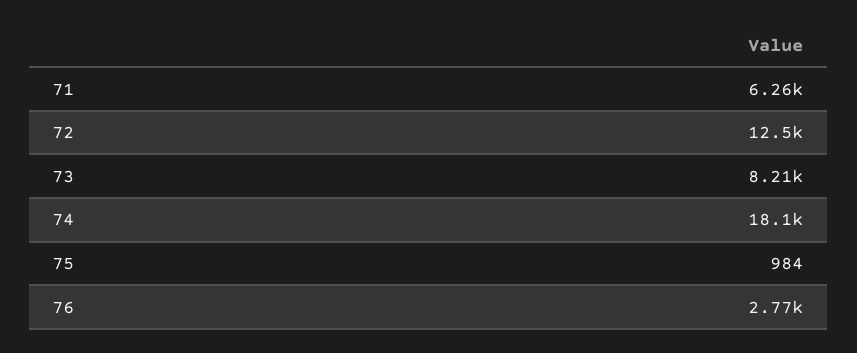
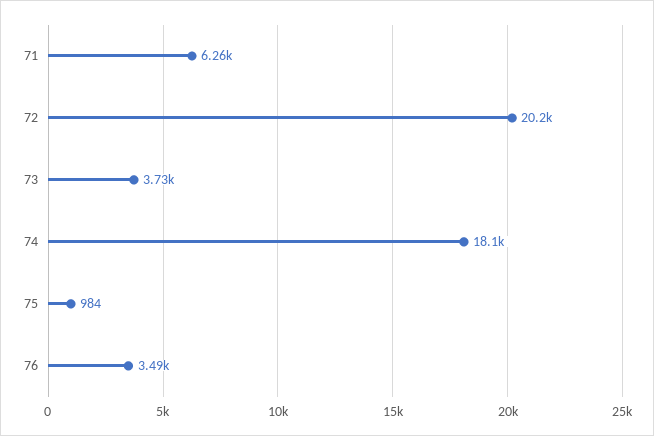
72: 12500 -> 20200
73: 8210 -> 3730
76: 2770 -> 3490

